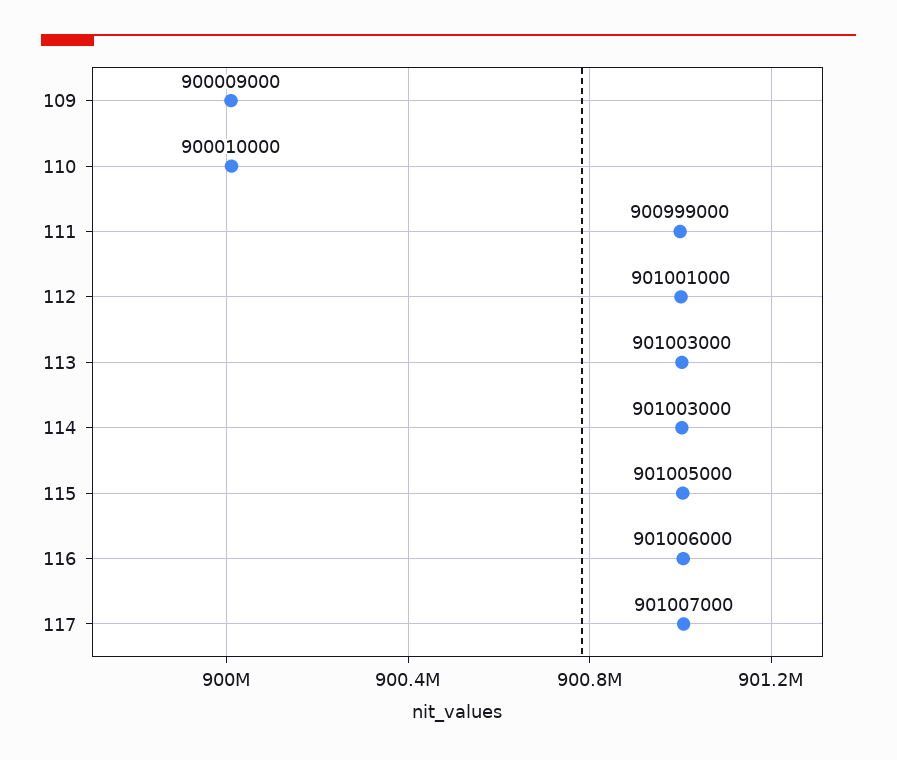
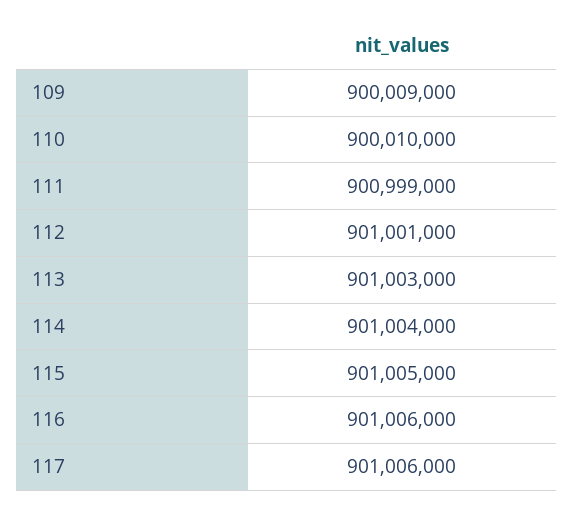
114: 901003000 -> 901004000
117: 901007000 -> 901006000

